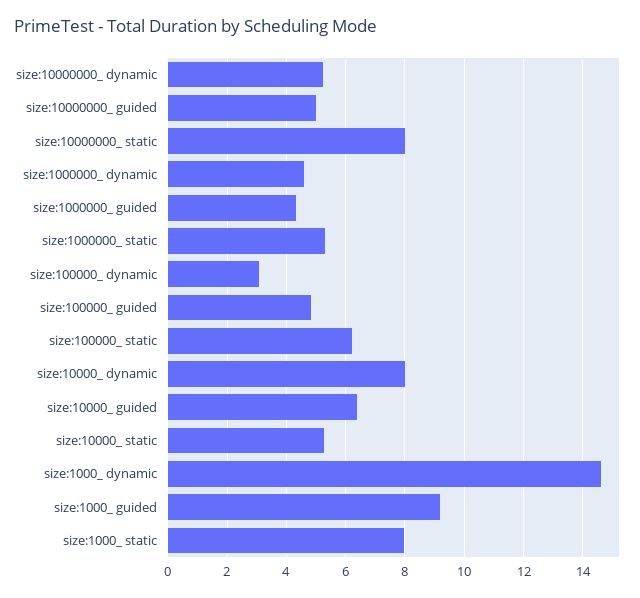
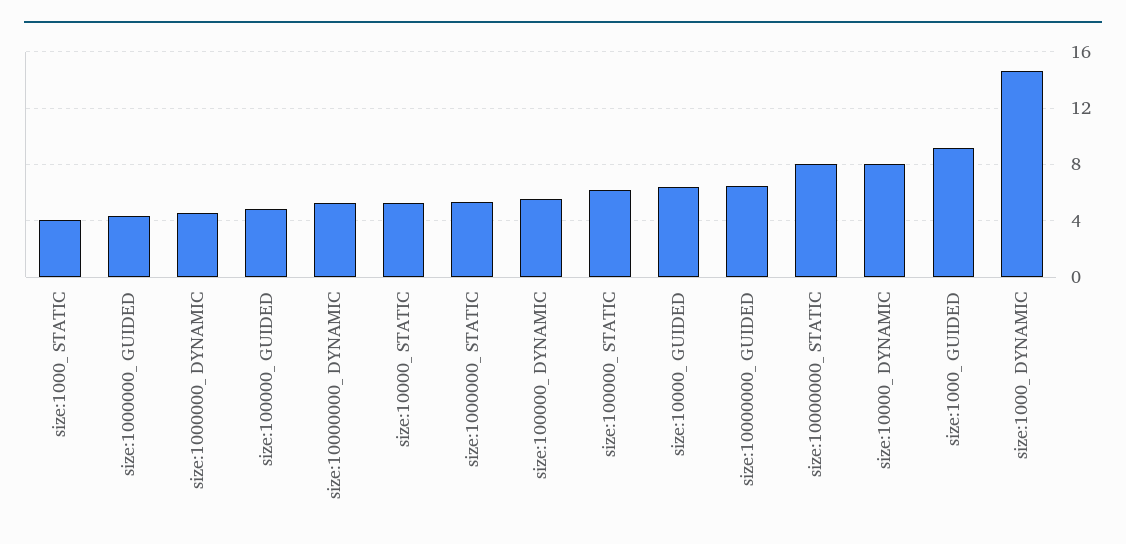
size:10000000_ guided: 5 -> 6.5
size:100000_ dynamic: 3 -> 5.5
size:1000_ static: 8 -> 4

